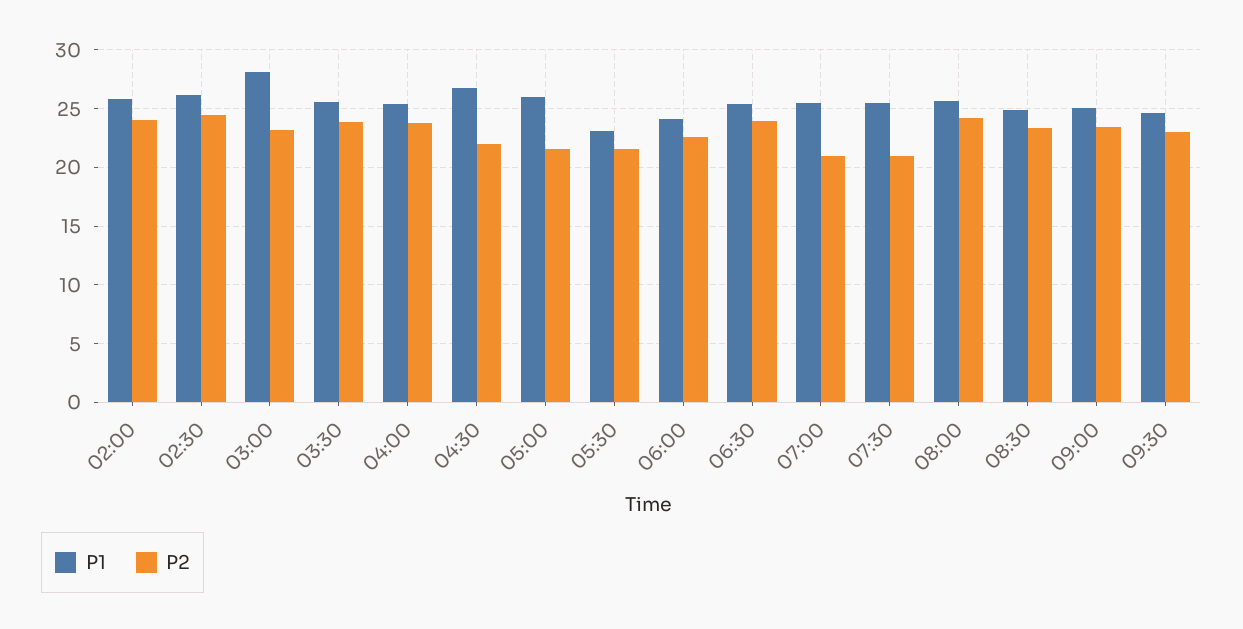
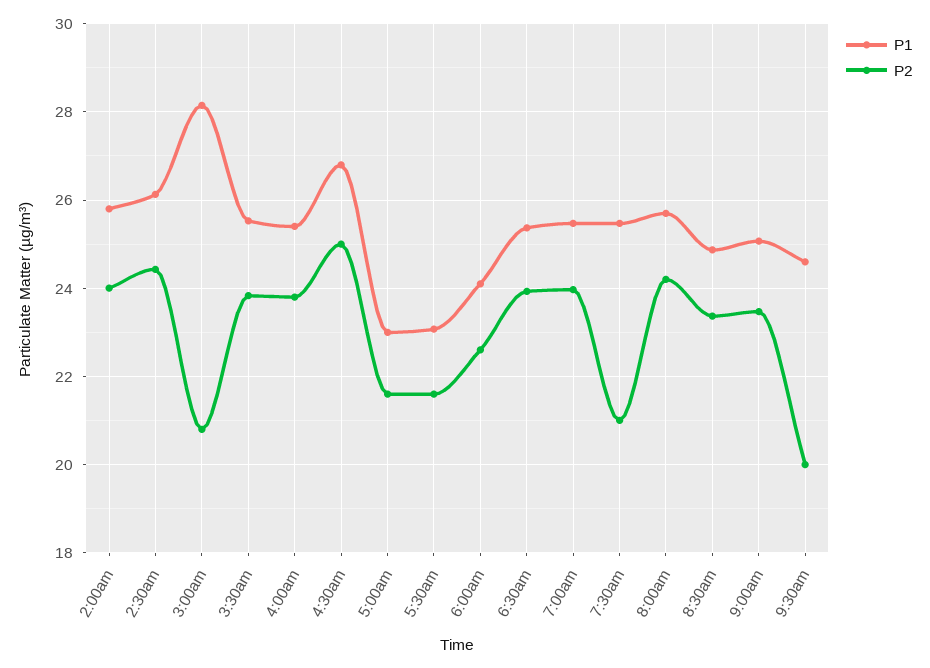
P2, 03:00: 23 -> 20.8
P2, 04:30: 22 -> 25
P1, 05:00: 26 -> 23
P2, 07:00: 21 -> 24
P2, 09:30: 23 -> 20

